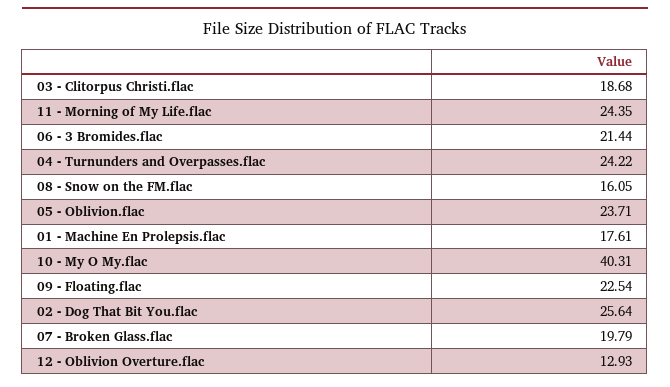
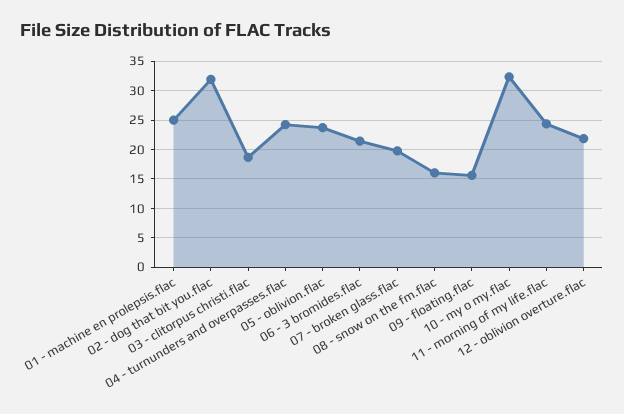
01 - Machine En Prolepsis.flac: 17.61 -> 25
10 - My O My.flac: 40.31 -> 32.5
09 - Floating.flac: 22.54 -> 15
02 - Dog That Bit You.flac: 25.64 -> 32.5
12 - Oblivion Overture.flac: 12.93 -> 22.5

